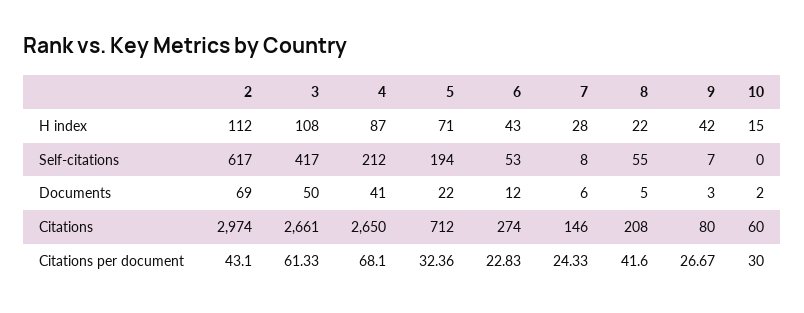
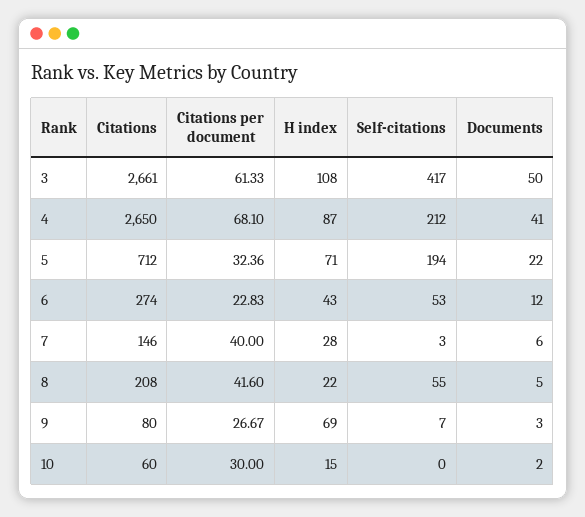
2, H index: 112 -> none
9, H index: 42 -> 69
2, Self-citations: 617 -> none
7, Self-citations: 8 -> 3
2, Documents: 69 -> none
2, Citations: 2974 -> none
2, Citations per document: 43.1 -> none
7, Citations per document: 24.33 -> 40

